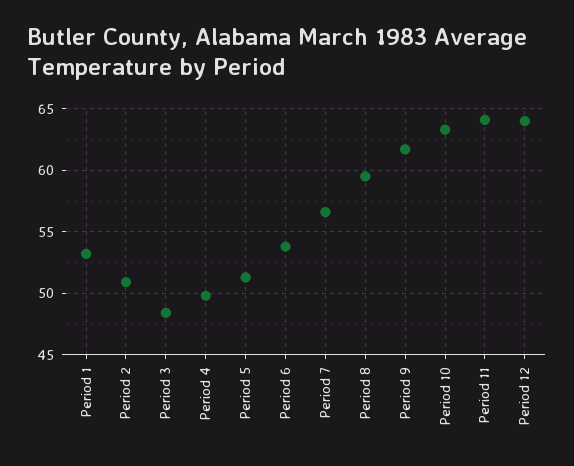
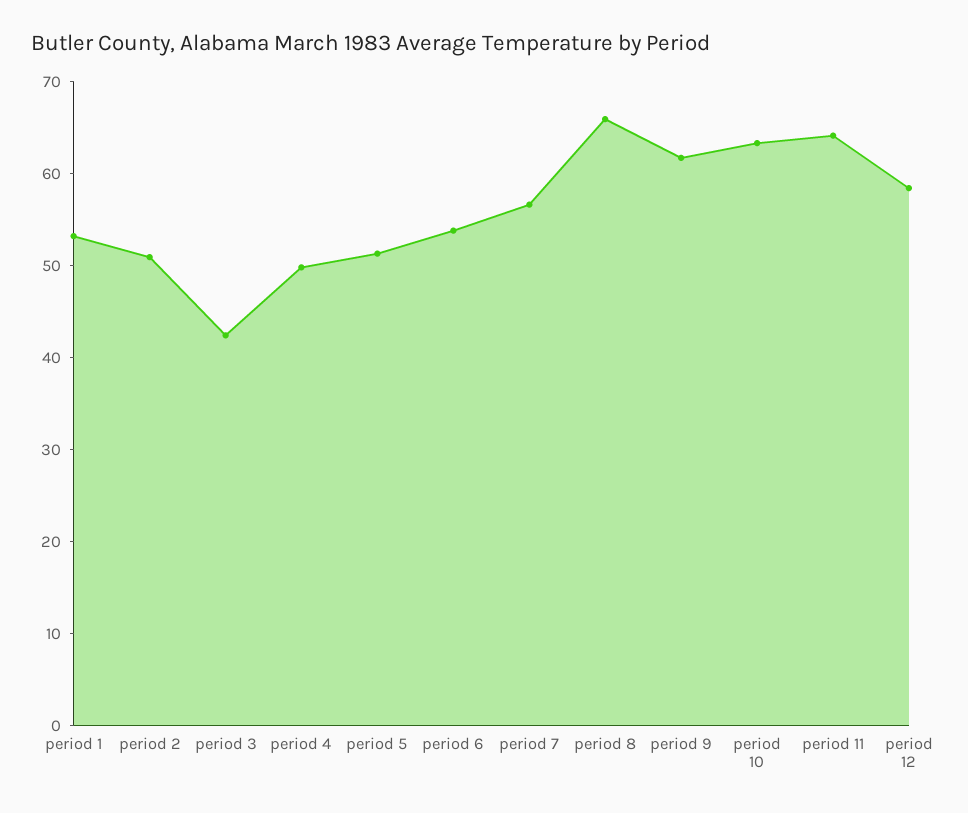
Period 3: 48.5 -> 42
Period 8: 59.5 -> 66
Period 12: 64 -> 58

